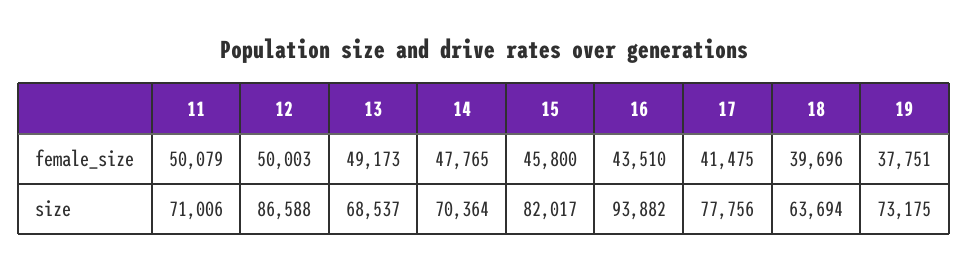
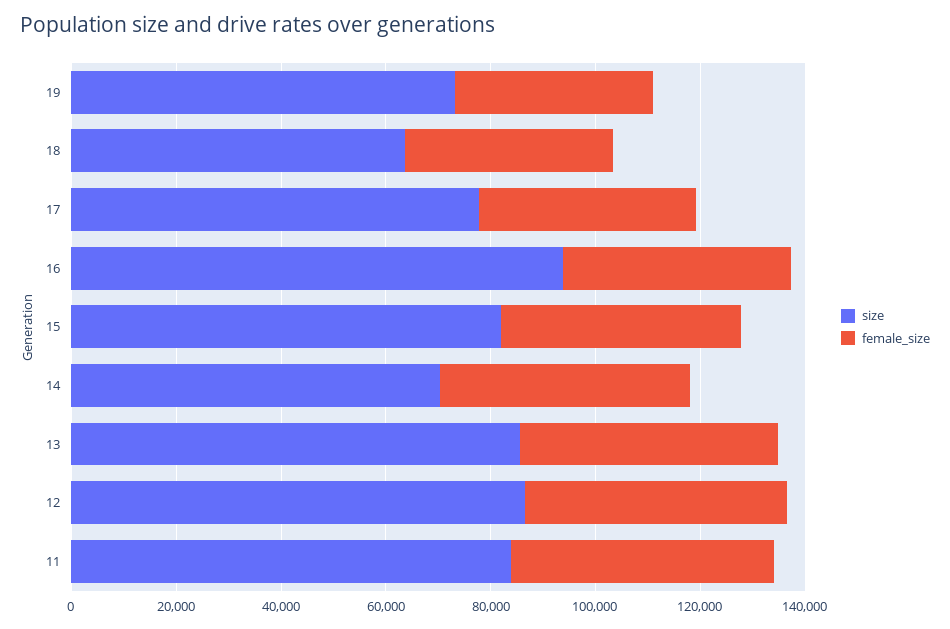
size, 11: 71006 -> 85000
size, 13: 68537 -> 85000

